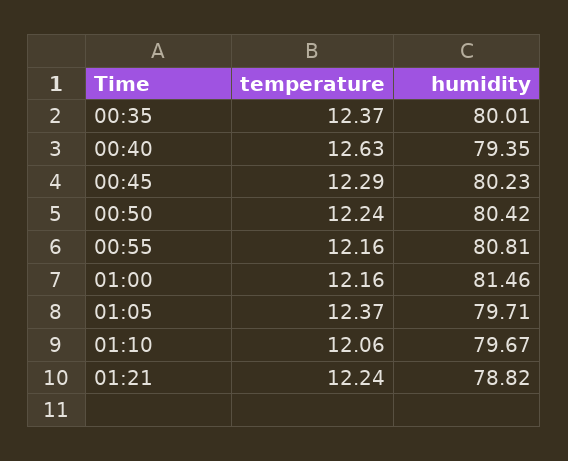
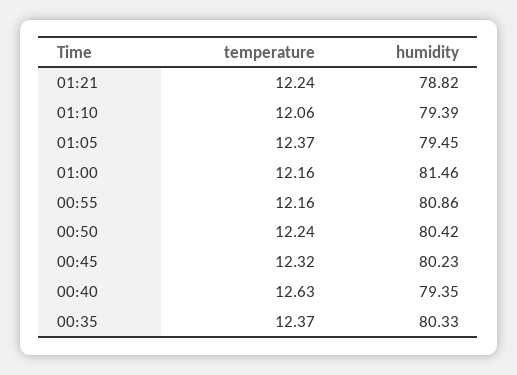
humidity, 00:35: 80.01 -> 80.33
temperature, 00:45: 12.29 -> 12.32
humidity, 00:55: 80.81 -> 80.86
humidity, 01:05: 79.71 -> 79.45
humidity, 01:10: 79.67 -> 79.39

